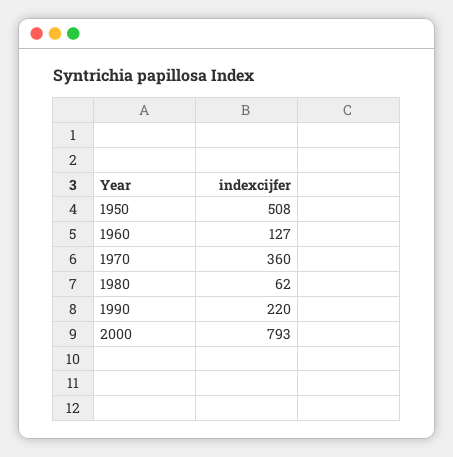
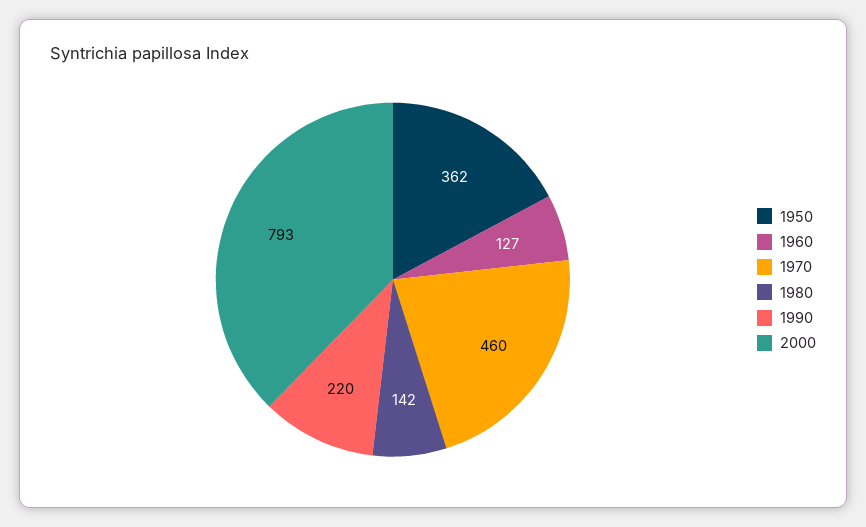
1950: 508 -> 362
1970: 360 -> 460
1980: 62 -> 142

